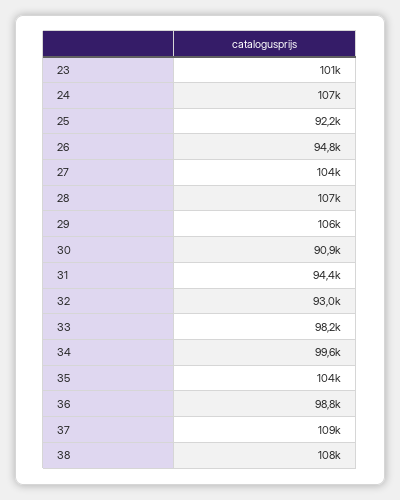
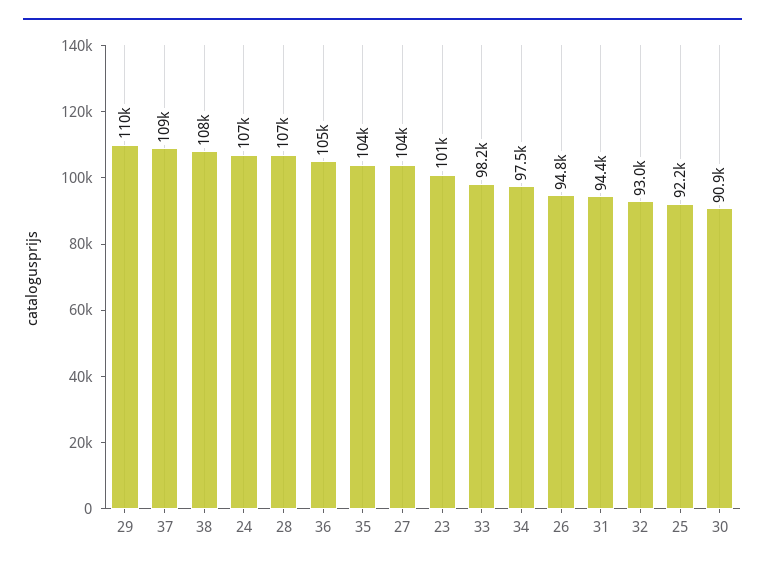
29: 106000 -> 110000
34: 99600 -> 97500
36: 98800 -> 105000

